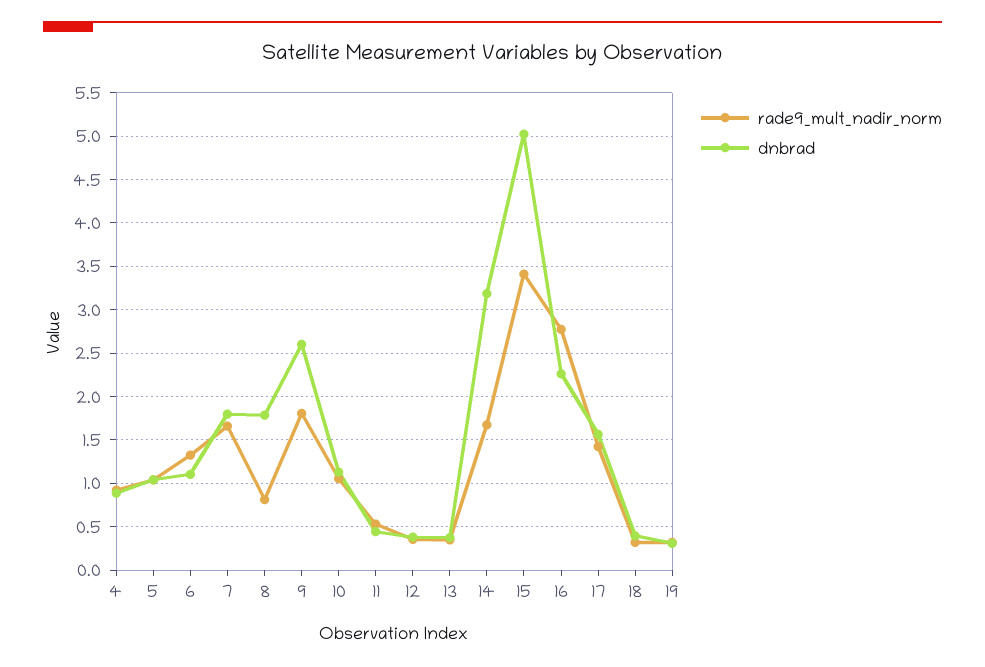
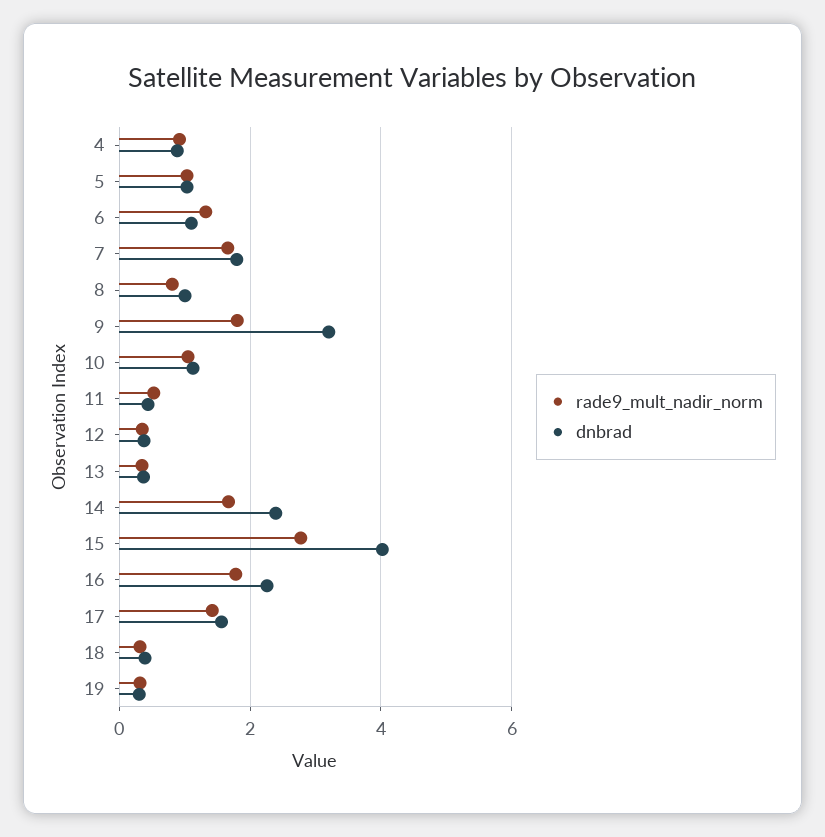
dnbrad, 8: 1.8 -> 1
dnbrad, 9: 2.6 -> 3.2
dnbrad, 14: 3.2 -> 2.4
rade9_mult_nadir_norm, 15: 3.4 -> 2.8
dnbrad, 15: 5 -> 4
rade9_mult_nadir_norm, 16: 2.8 -> 1.8

